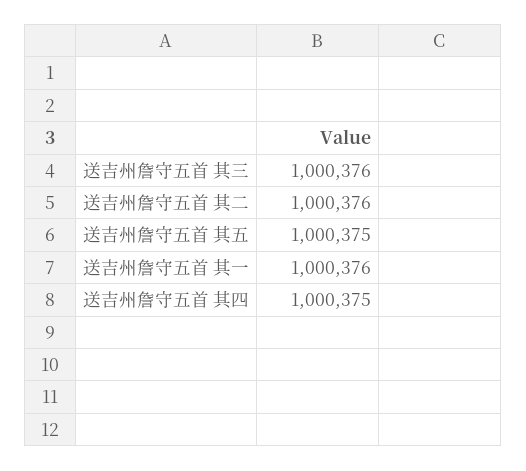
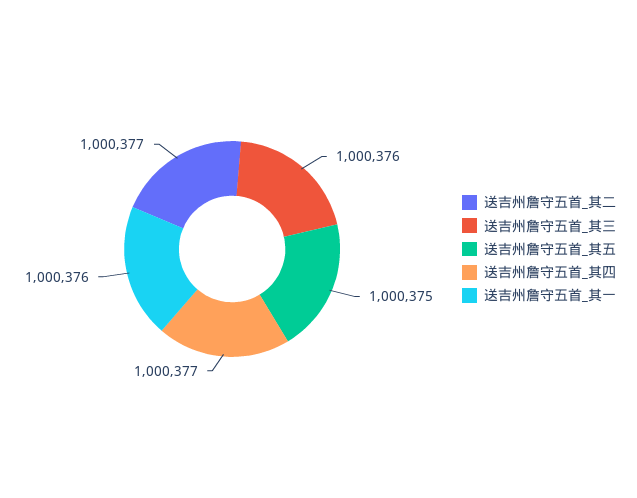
送吉州詹守五首 其二: 1000376 -> 1000377
送吉州詹守五首 其四: 1000375 -> 1000377

